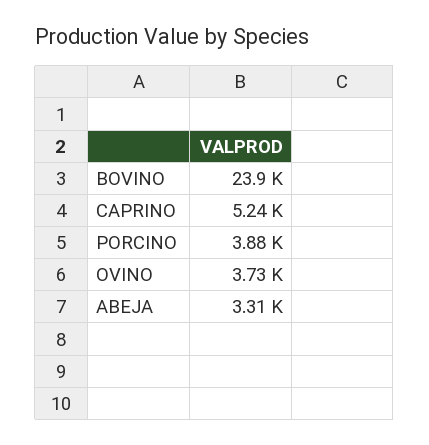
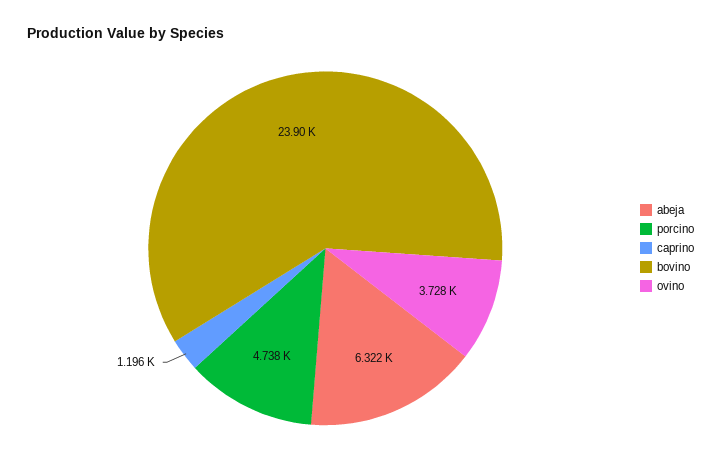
CAPRINO: 5240 -> 1196
PORCINO: 3880 -> 4738
ABEJA: 3310 -> 6322

